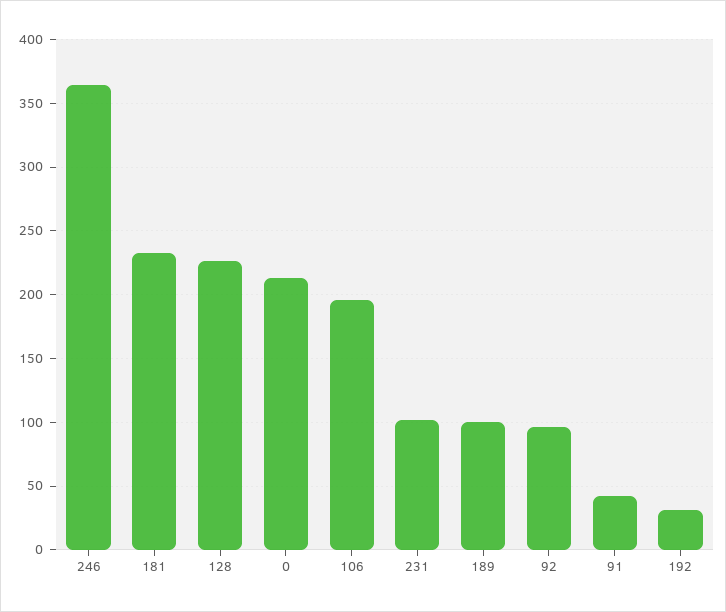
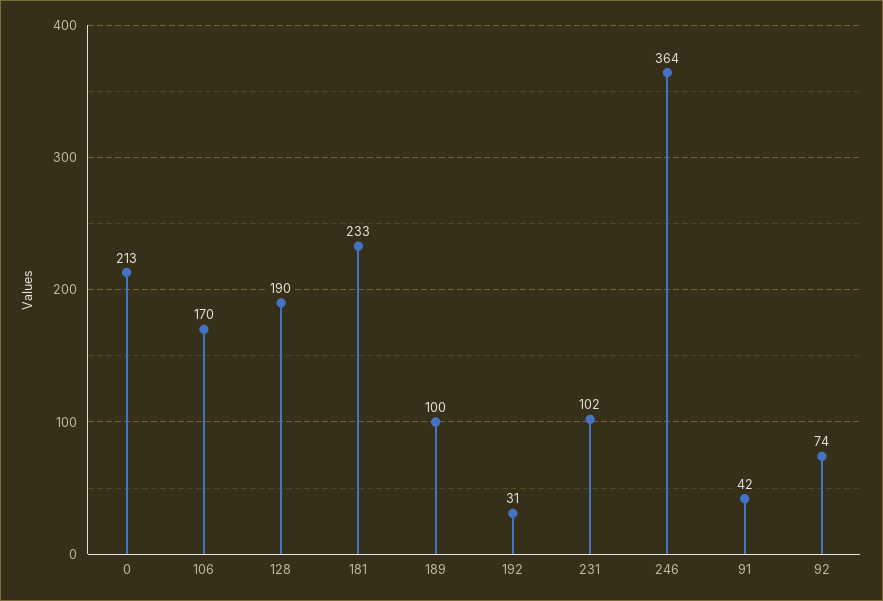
128: 225 -> 190
106: 195 -> 170
92: 95 -> 74

